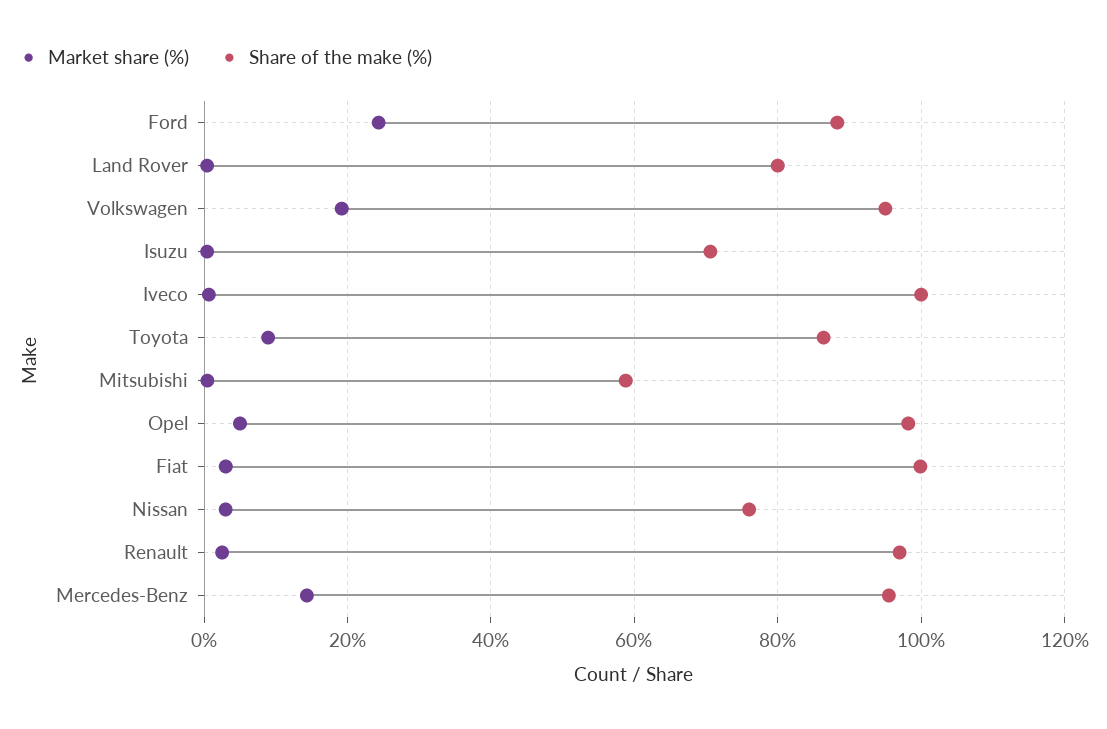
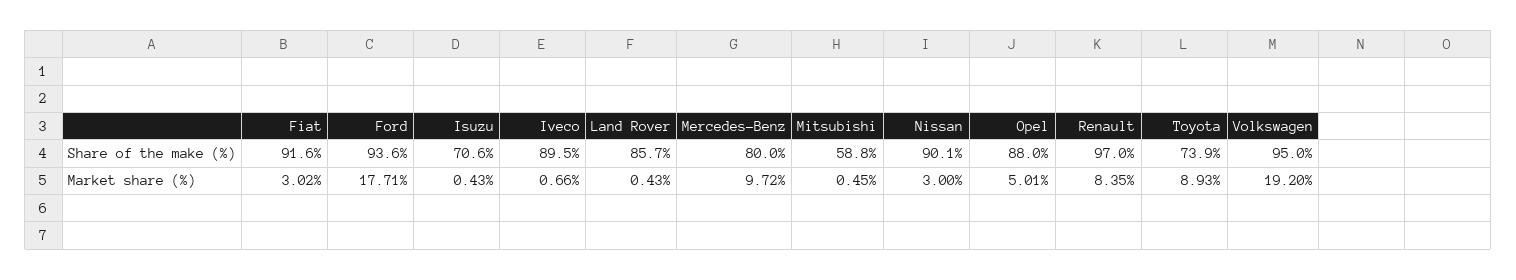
Market share (%), Ford: 24 -> 17.71
Share of the make (%), Ford: 88 -> 93.6
Share of the make (%), Land Rover: 80 -> 85.7
Share of the make (%), Iveco: 100 -> 89.5
Share of the make (%), Toyota: 86 -> 73.9
Share of the make (%), Opel: 98 -> 88
Share of the make (%), Fiat: 100 -> 91.6
Share of the make (%), Nissan: 76 -> 90.1
Market share (%), Renault: 2 -> 8.35
Market share (%), Mercedes-Benz: 14 -> 9.72
Share of the make (%), Mercedes-Benz: 96 -> 80

